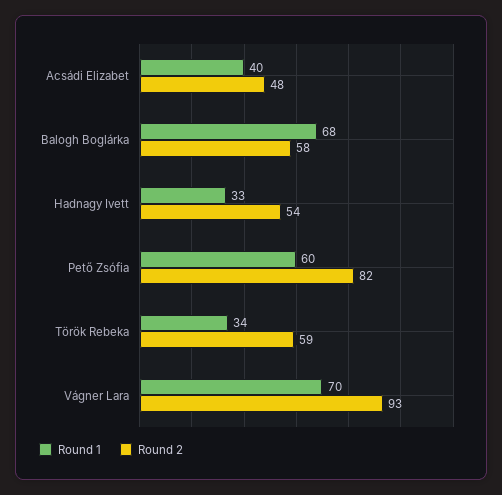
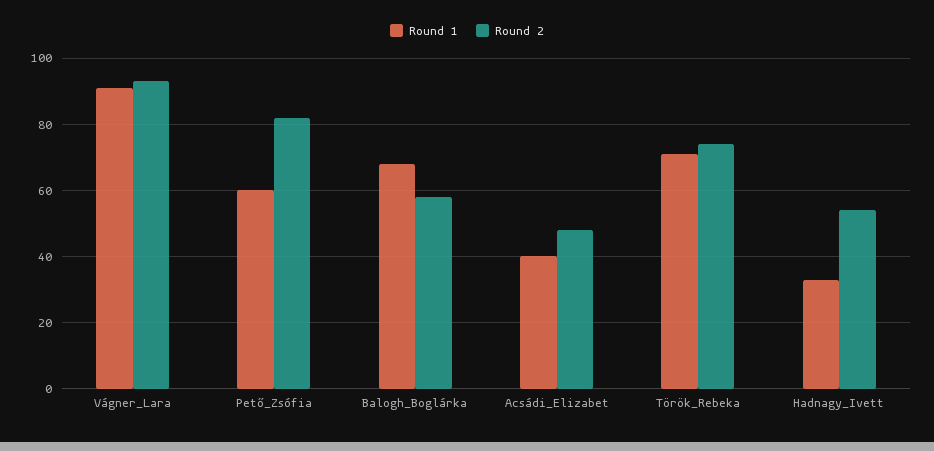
Round 1, Török Rebeka: 34 -> 70
Round 2, Török Rebeka: 59 -> 75
Round 1, Vágner Lara: 70 -> 90

